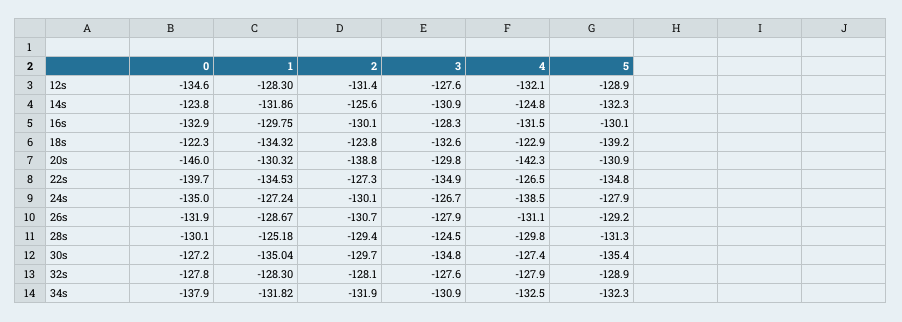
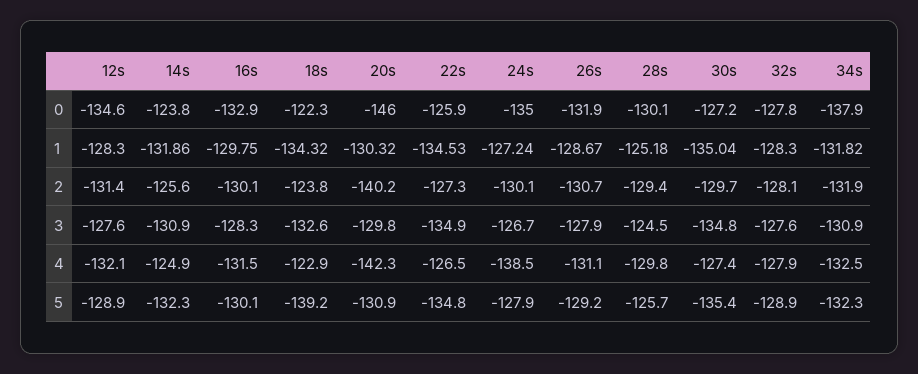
4, 14s: -124.8 -> -124.9
2, 20s: -138.8 -> -140.2
0, 22s: -139.7 -> -125.9
5, 28s: -131.3 -> -125.7

